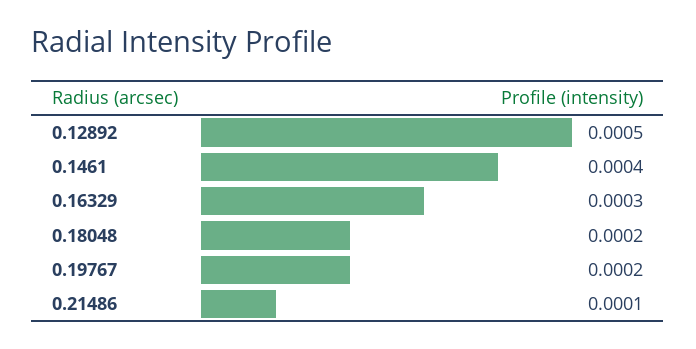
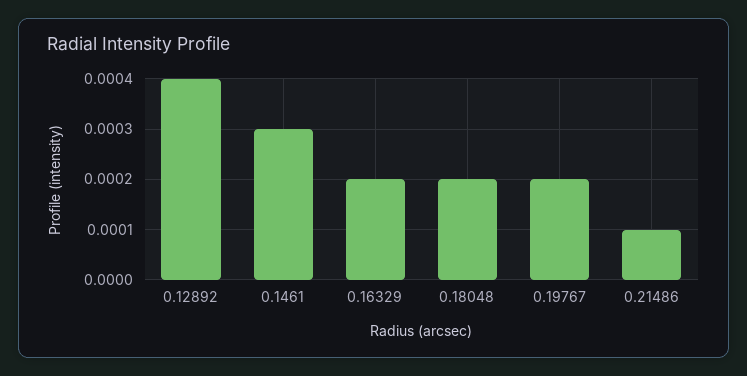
0.12892: 0.0005 -> 0.0004
0.1461: 0.0004 -> 0.0003
0.16329: 0.0003 -> 0.0002

